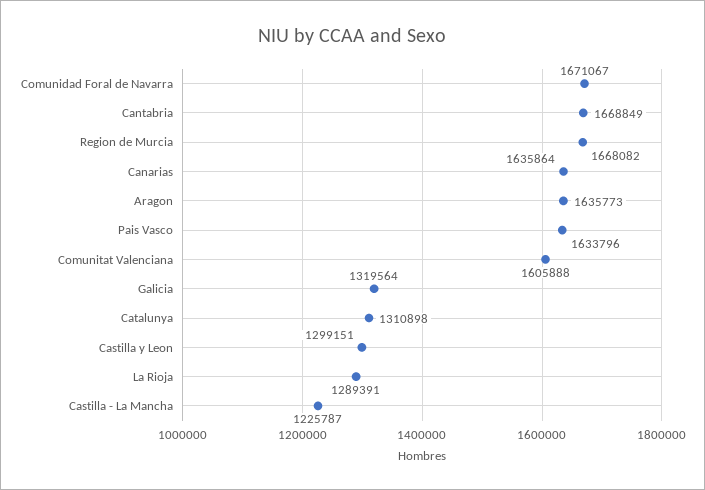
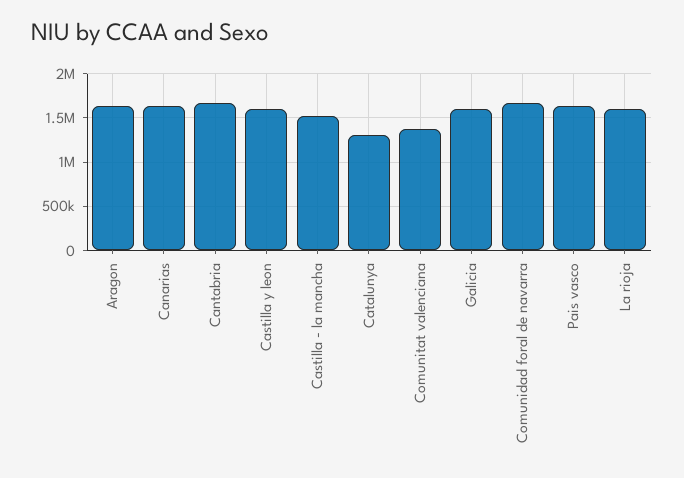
Region de Murcia: 1668082 -> none
Comunitat Valenciana: 1605888 -> 1400000
Galicia: 1319564 -> 1600000
Castilla y Leon: 1299151 -> 1600000
La Rioja: 1289391 -> 1600000
Castilla - La Mancha: 1225787 -> 1500000

